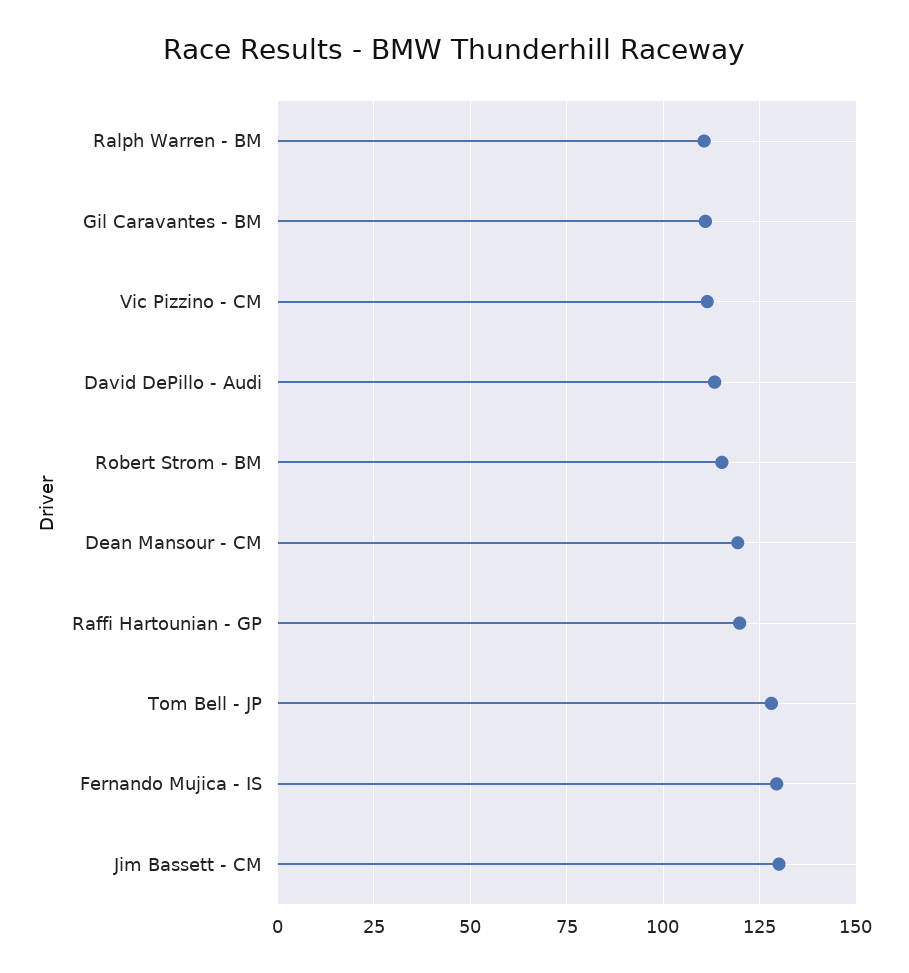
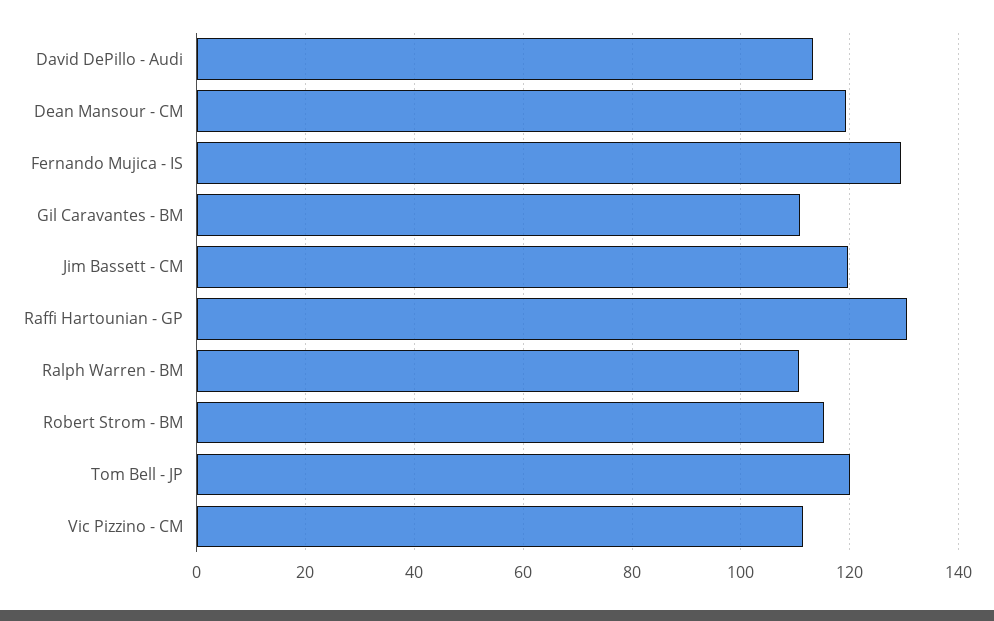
Raffi Hartounian - GP: 120 -> 130
Tom Bell - JP: 127.5 -> 120
Jim Bassett - CM: 130 -> 120

